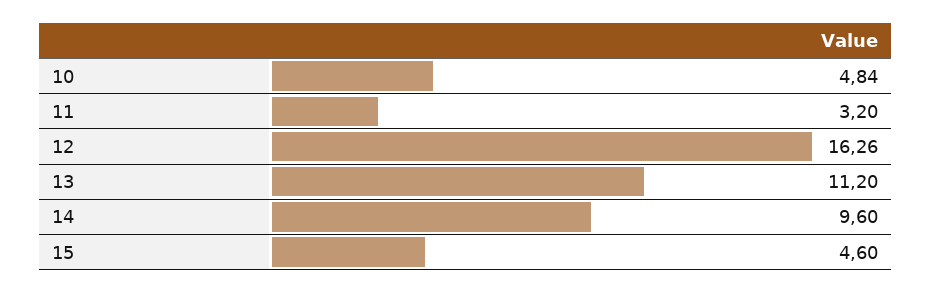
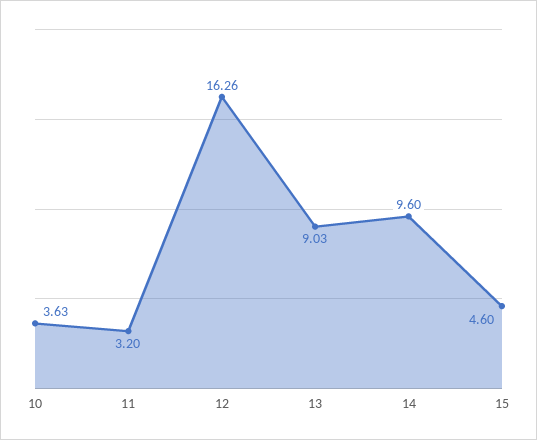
10: 4.84 -> 3.63
13: 11.2 -> 9.03

